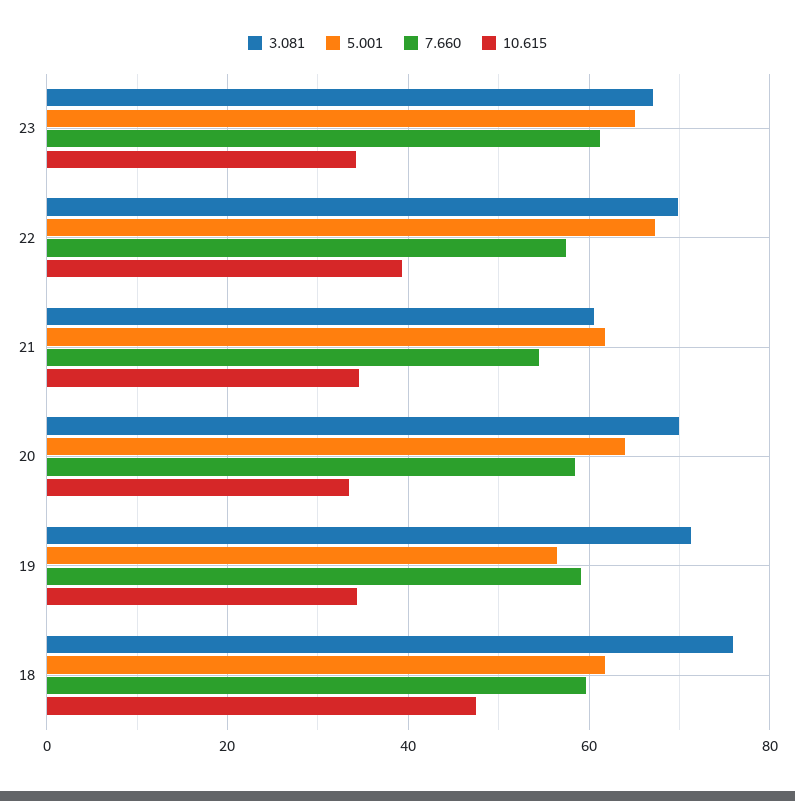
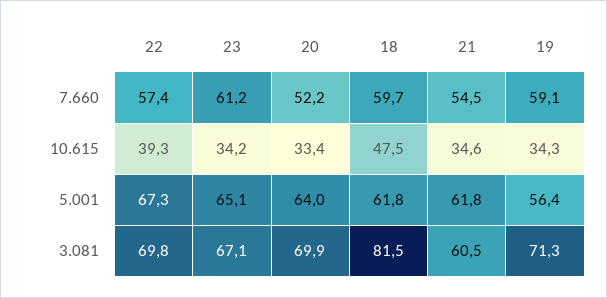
7.660, 20: 58 -> 52.2
3.081, 18: 76 -> 81.5

